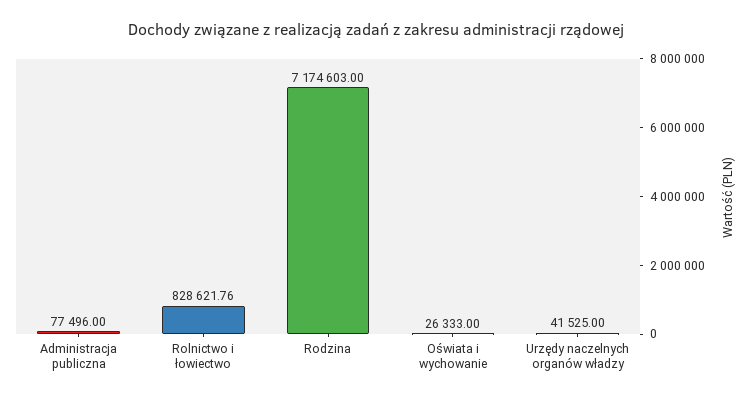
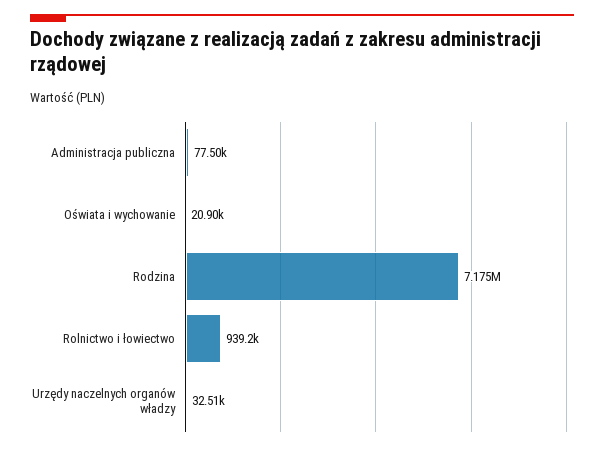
Rolnictwo i łowiectwo: 828621.76 -> 939200
Oświata i wychowanie: 26333 -> 20900
Urzędy naczelnych organów władzy: 41525 -> 32510

